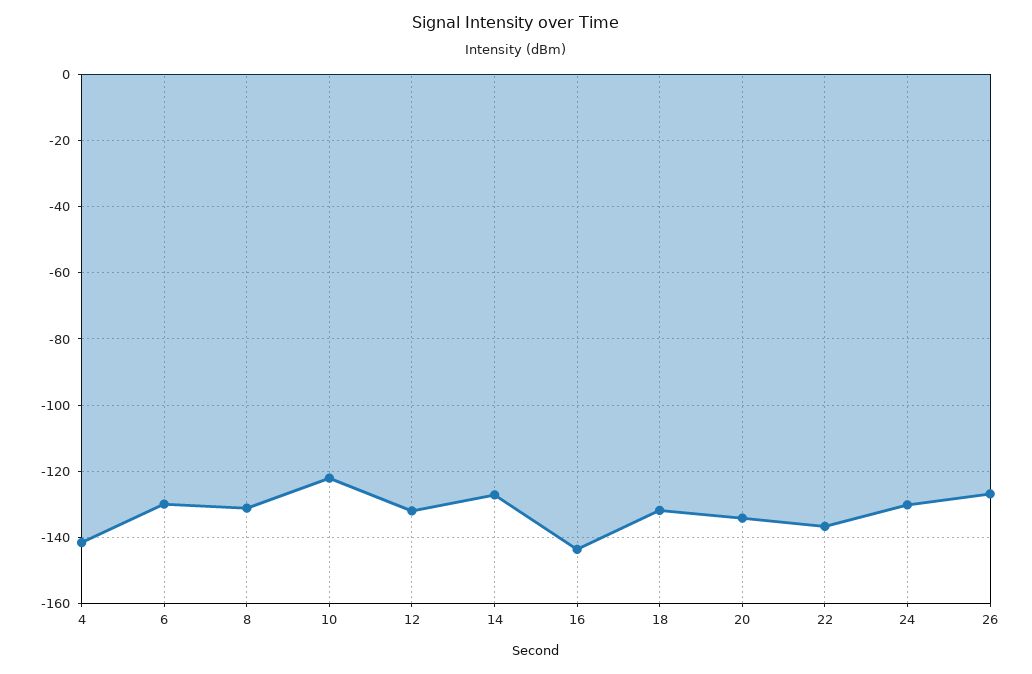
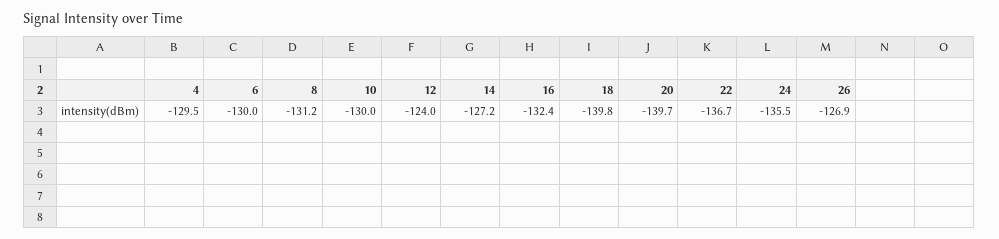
4: -142 -> -129.5
10: -122 -> -130
12: -132 -> -124
16: -144 -> -132.4
18: -132 -> -139.8
20: -134 -> -139.7
24: -130 -> -135.5

